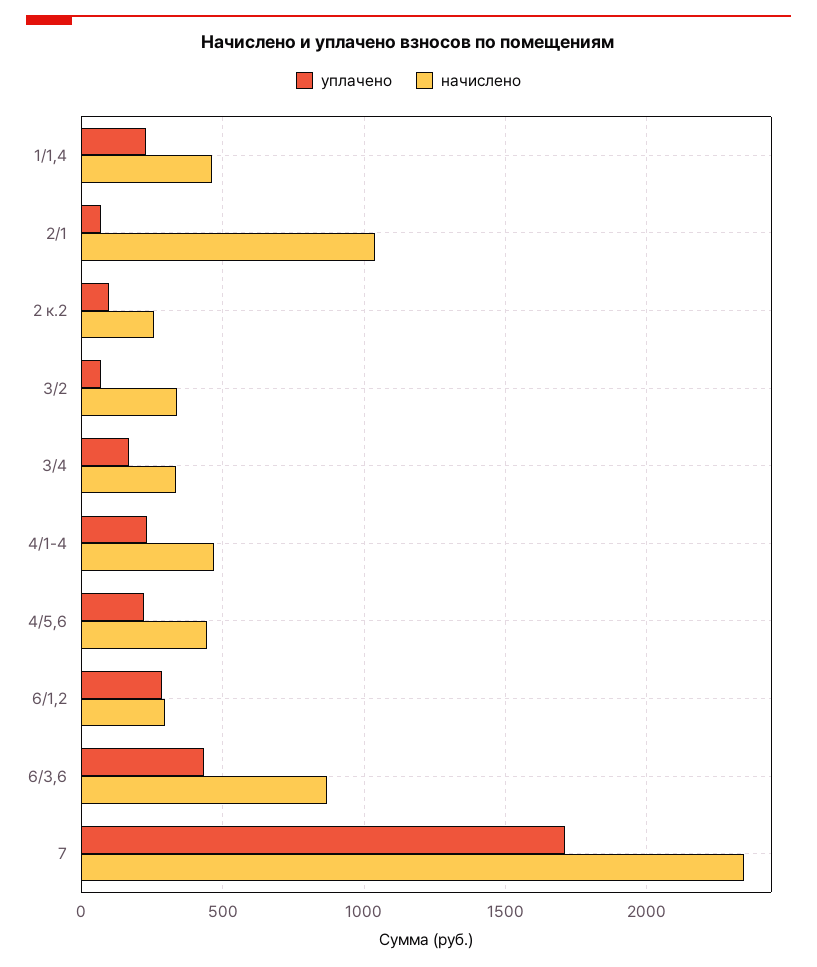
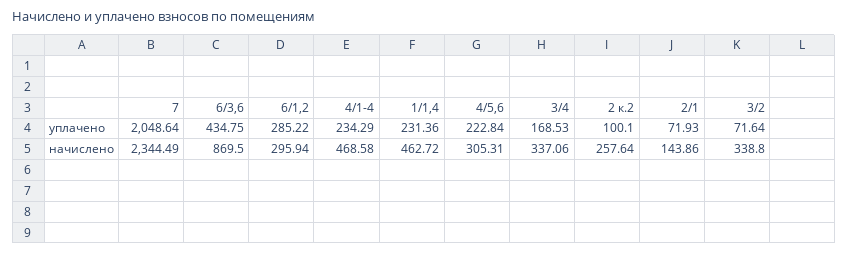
начислено, 2/1: 1050 -> 143.86
начислено, 4/5,6: 450 -> 305.31
уплачено, 7: 1700 -> 2048.64

